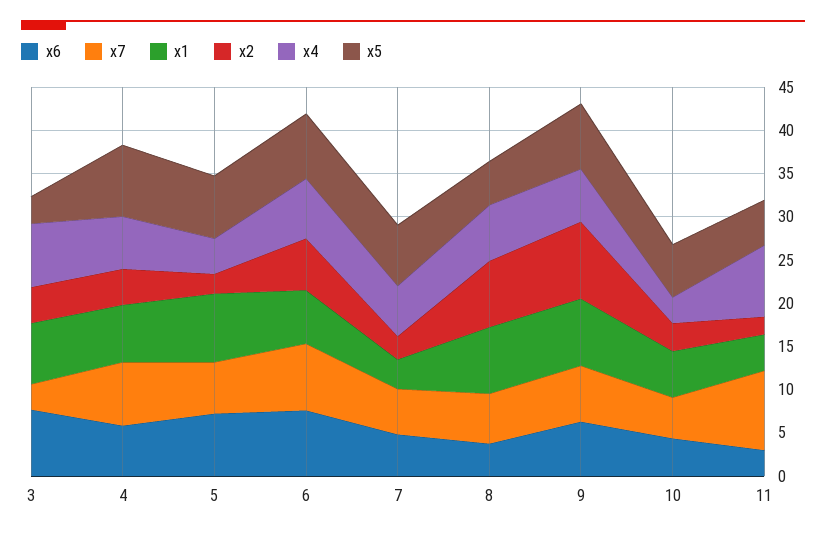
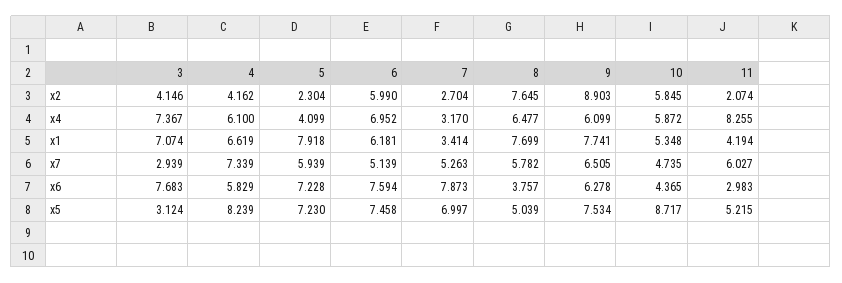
x7, 6: 8 -> 5.139
x6, 7: 5 -> 7.873
x4, 7: 6 -> 3.17
x2, 10: 3 -> 5.845
x4, 10: 3 -> 5.872
x5, 10: 6 -> 8.717
x7, 11: 9 -> 6.027

